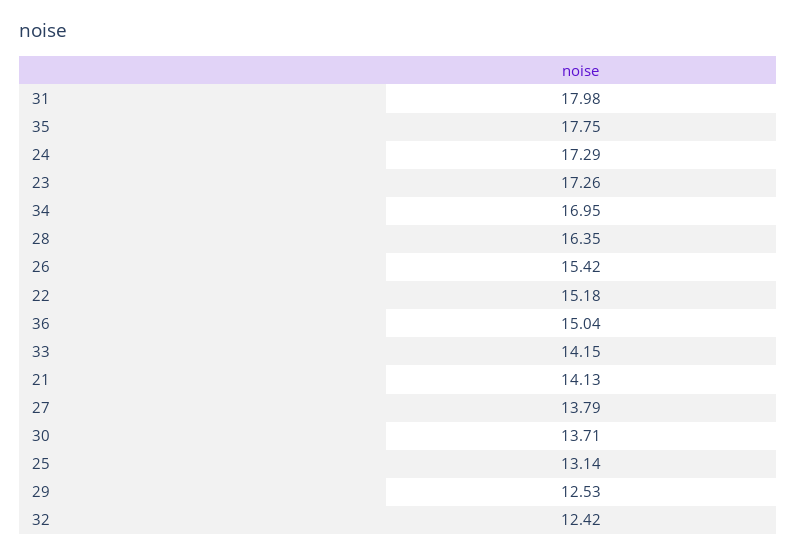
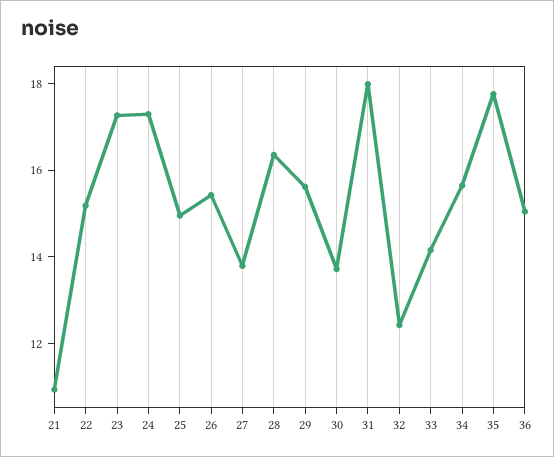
34: 16.95 -> 15.5
21: 14.13 -> 11
25: 13.14 -> 15
29: 12.53 -> 15.5

